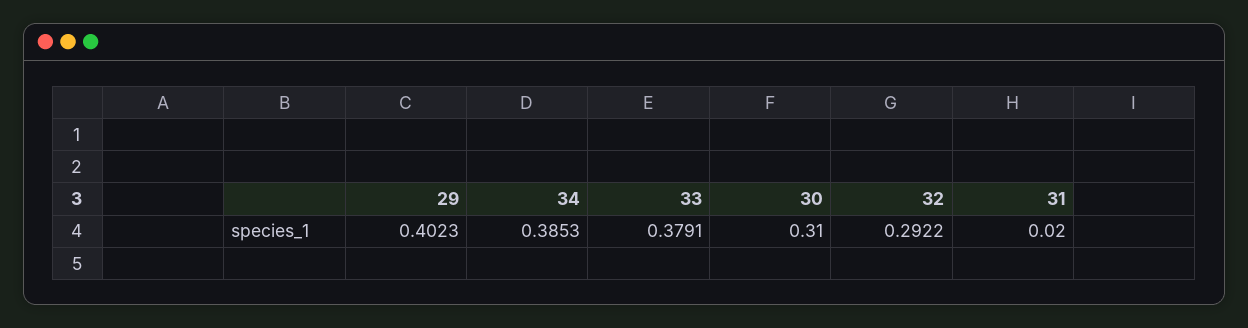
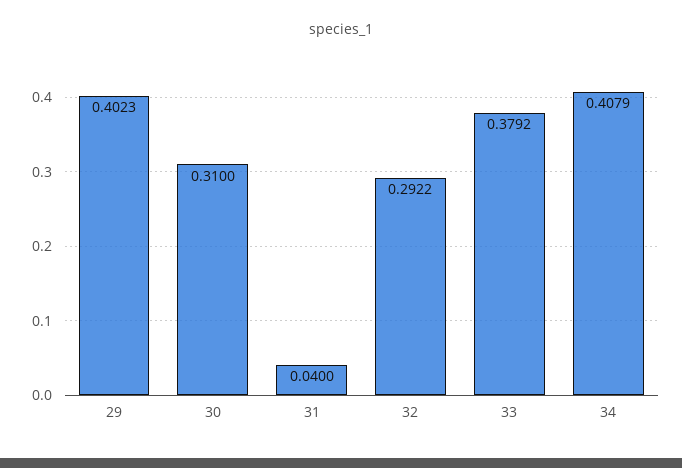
34: 0.3853 -> 0.4079
33: 0.3791 -> 0.3792
31: 0.02 -> 0.04

